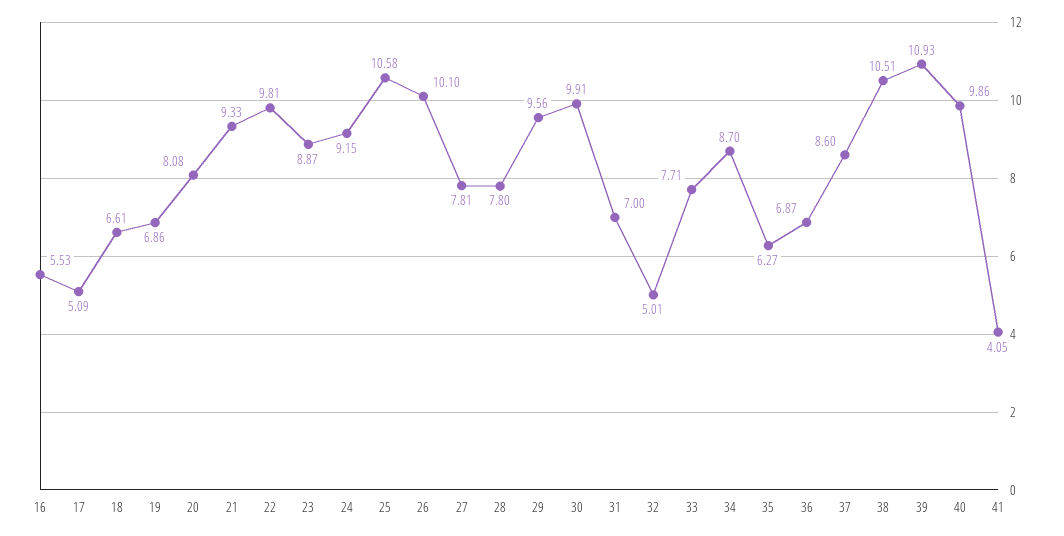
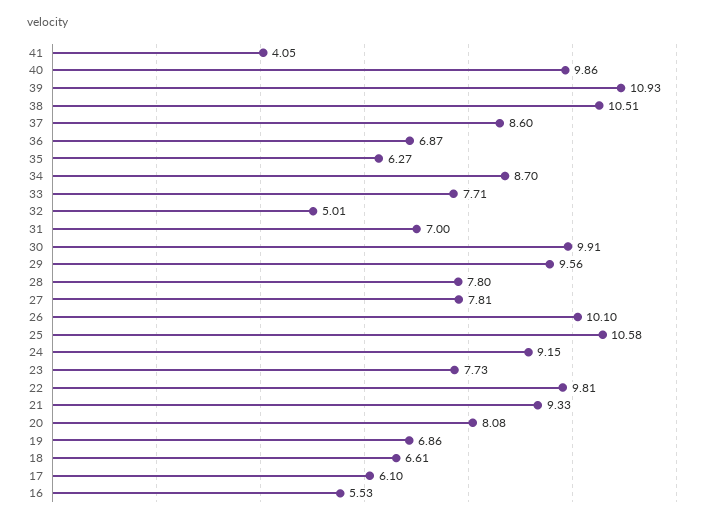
17: 5.09 -> 6.1
23: 8.87 -> 7.73

